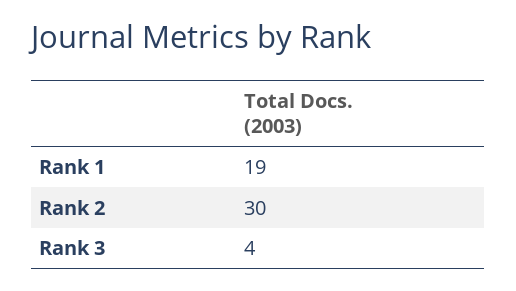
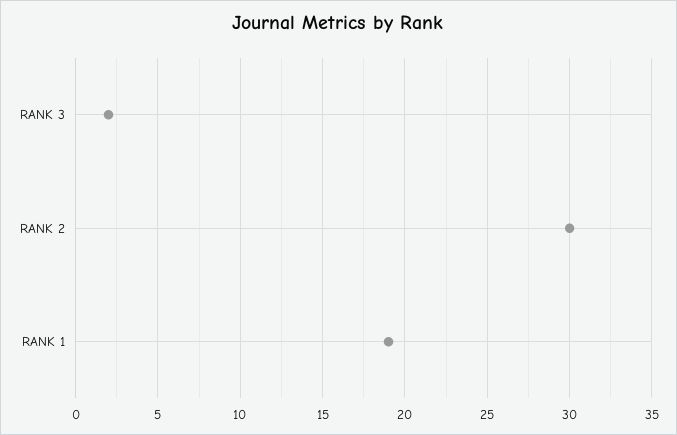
Rank 3: 4 -> 2

